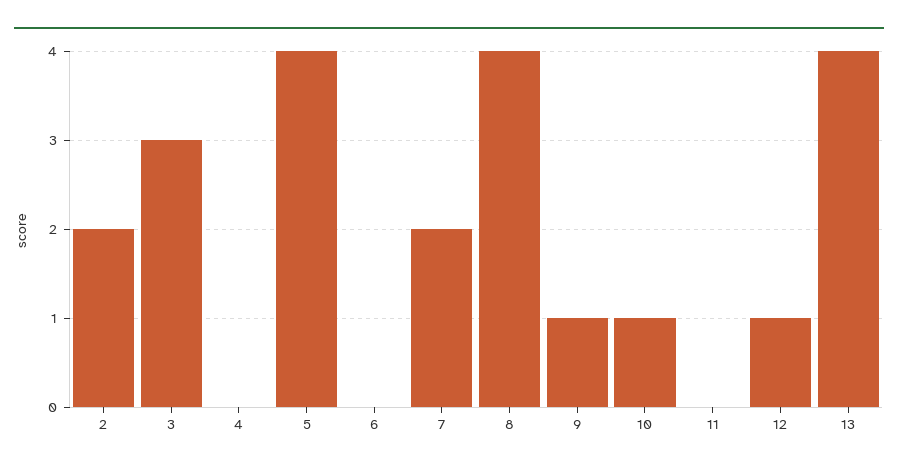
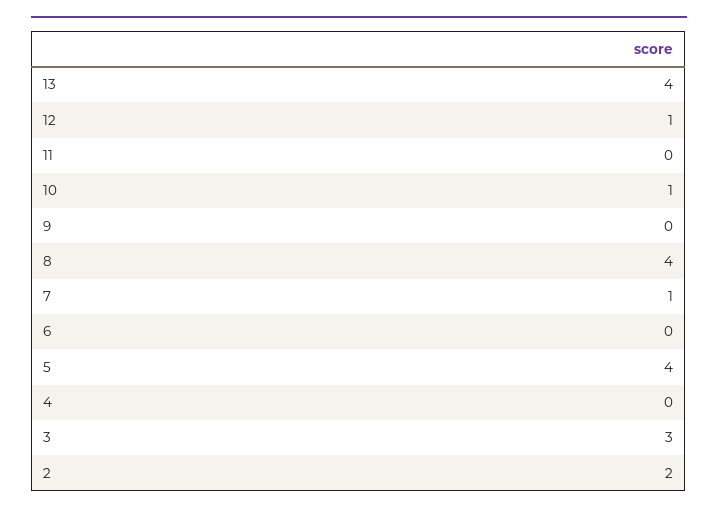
7: 2 -> 1
9: 1 -> 0

